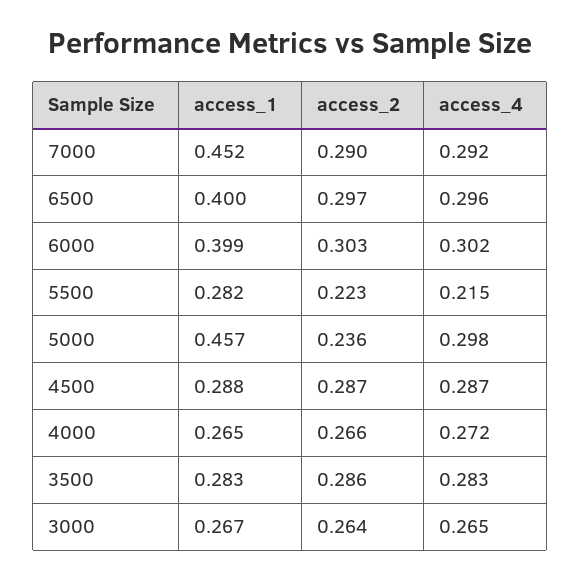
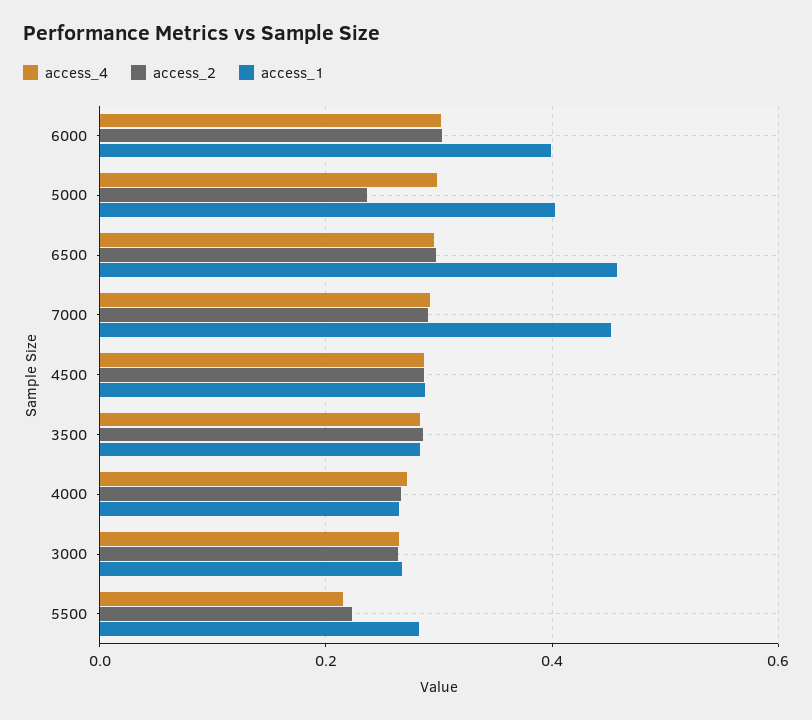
access_1, 6500: 0.4 -> 0.46
access_1, 5000: 0.457 -> 0.4

